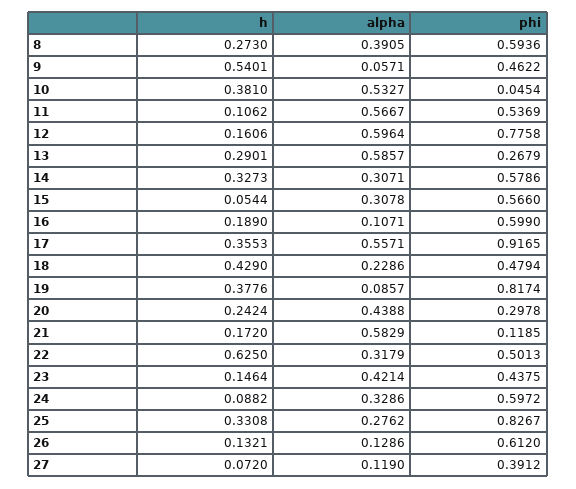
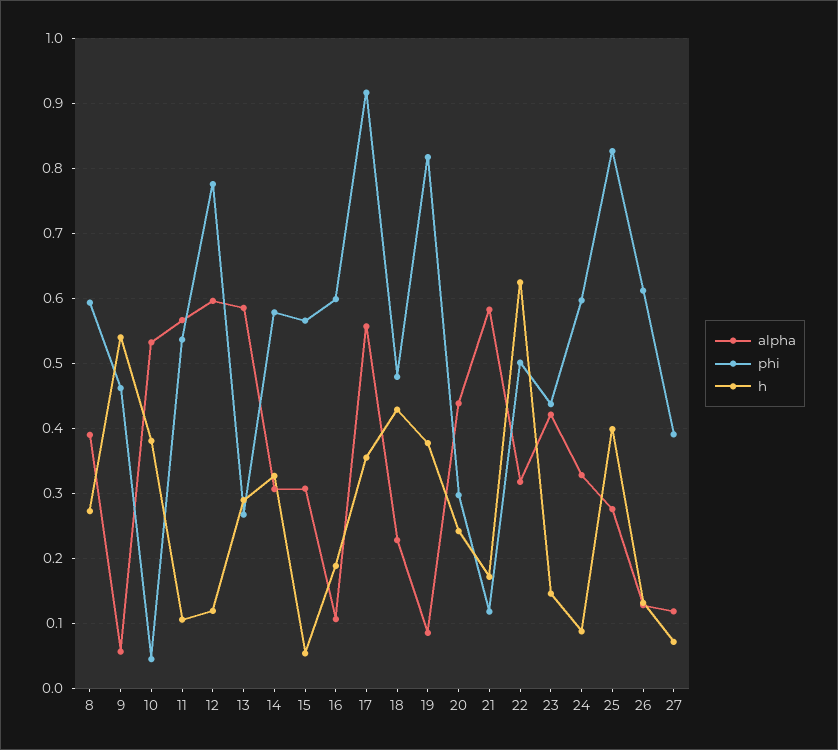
h, 12: 0.1606 -> 0.12
h, 25: 0.3308 -> 0.4

